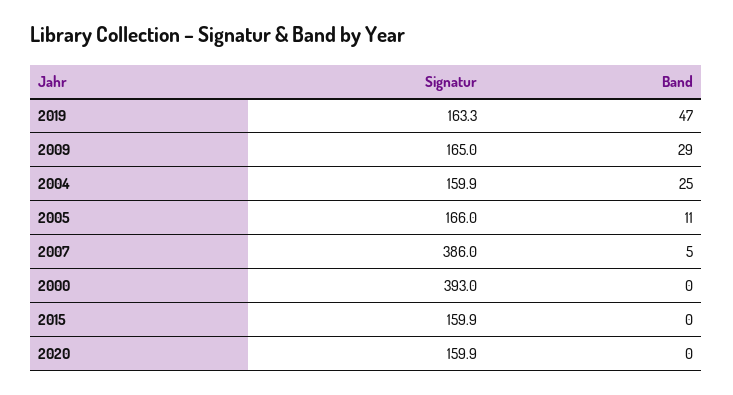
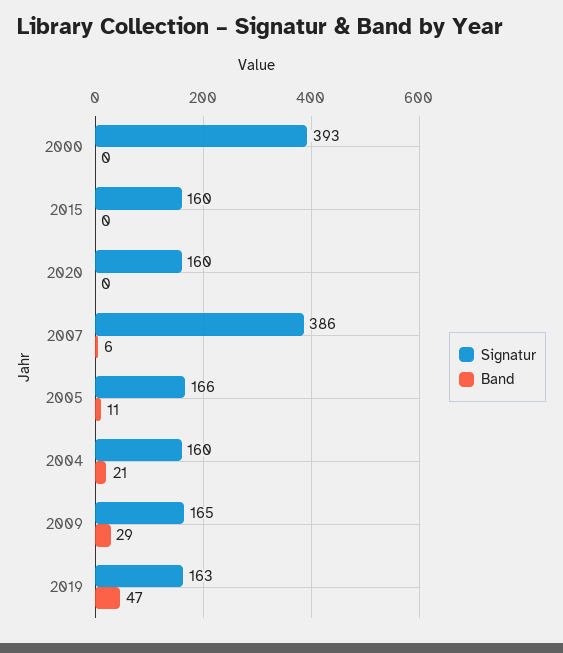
Band, 2004: 25 -> 21
Band, 2007: 5 -> 6

